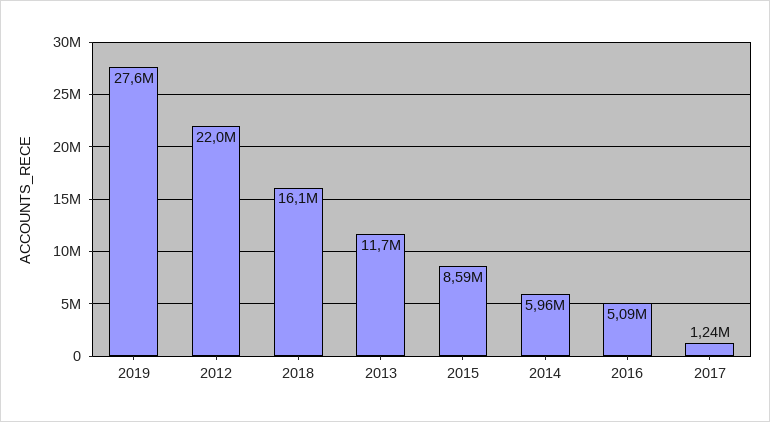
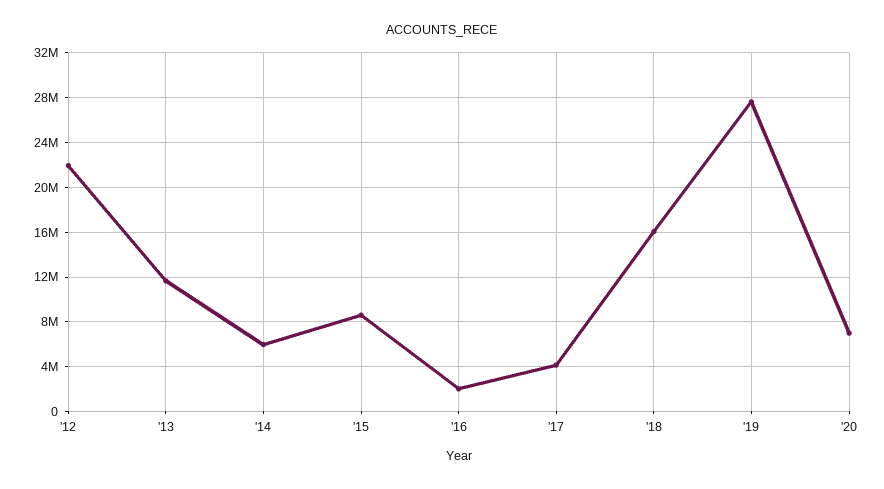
2016: 5090000 -> 2000000
2017: 1240000 -> 4000000
'20: none -> 7000000

